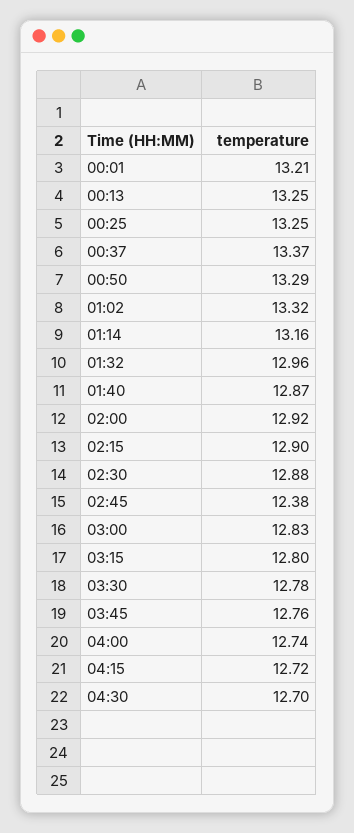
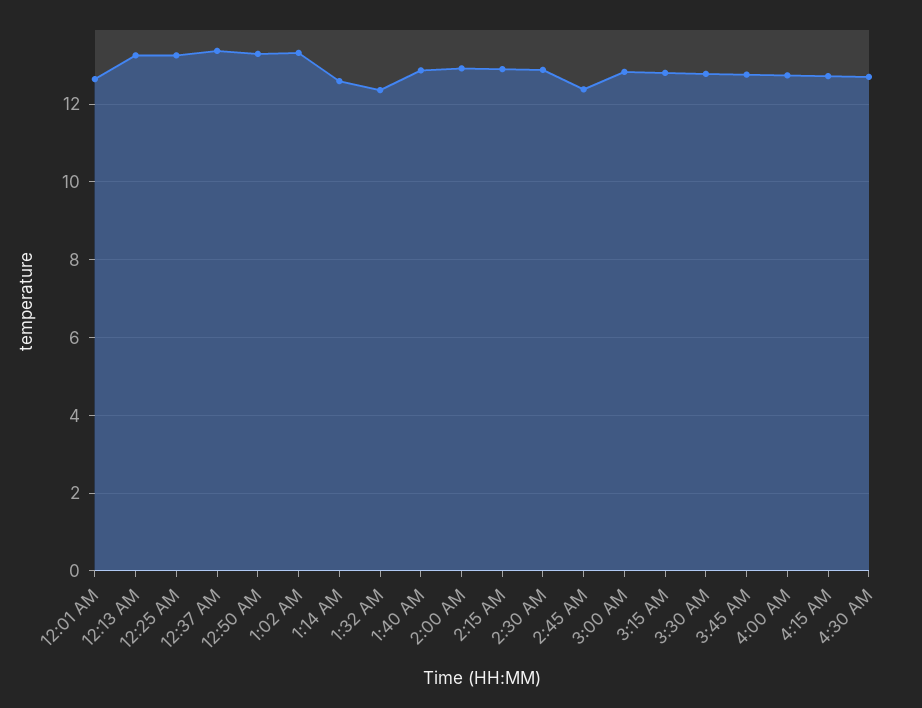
00:01: 13.21 -> 12.6
01:14: 13.16 -> 12.6
01:32: 12.96 -> 12.4

